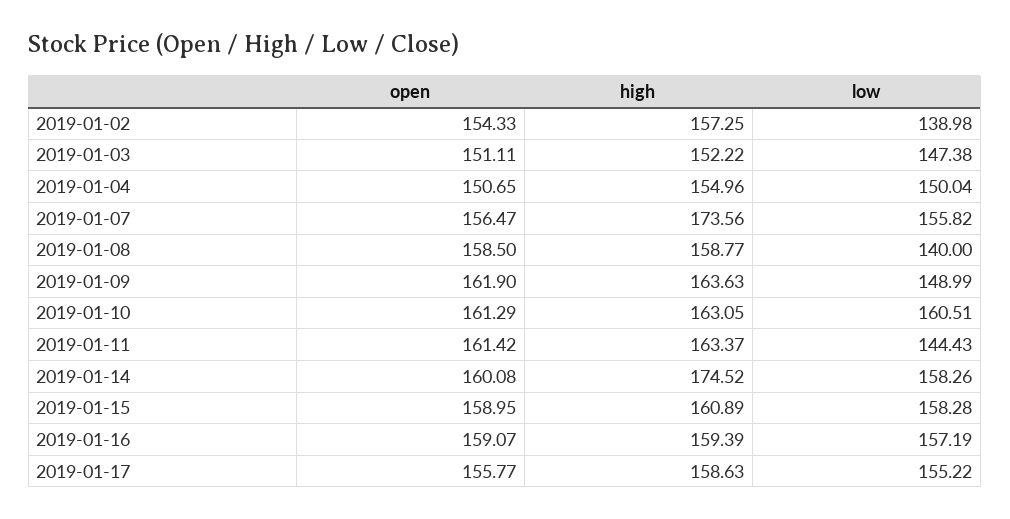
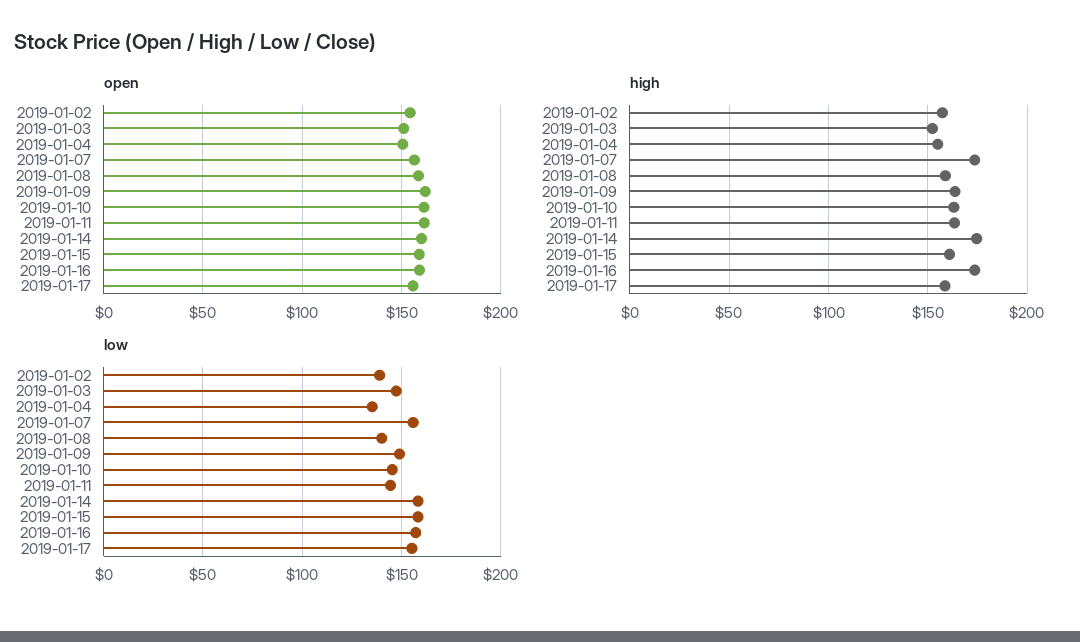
low, 2019-01-04: 150.04 -> 135
low, 2019-01-10: 160.51 -> 145
high, 2019-01-16: 159.39 -> 175

